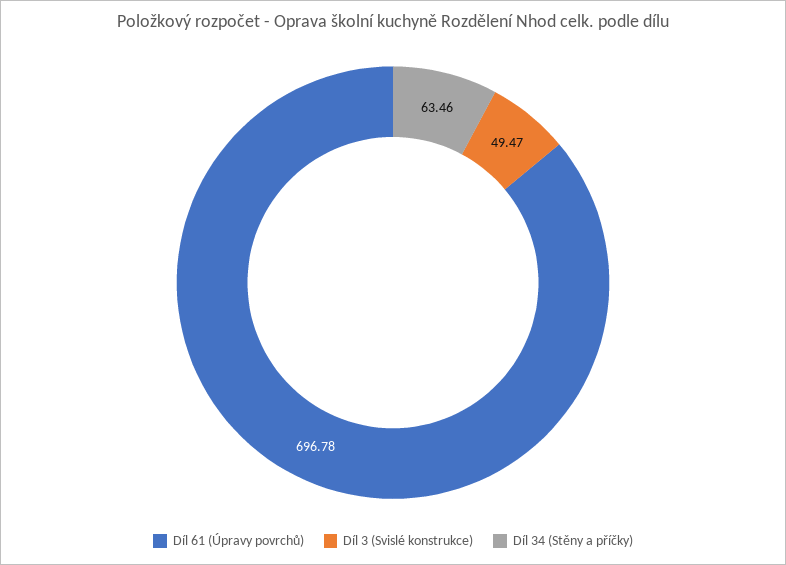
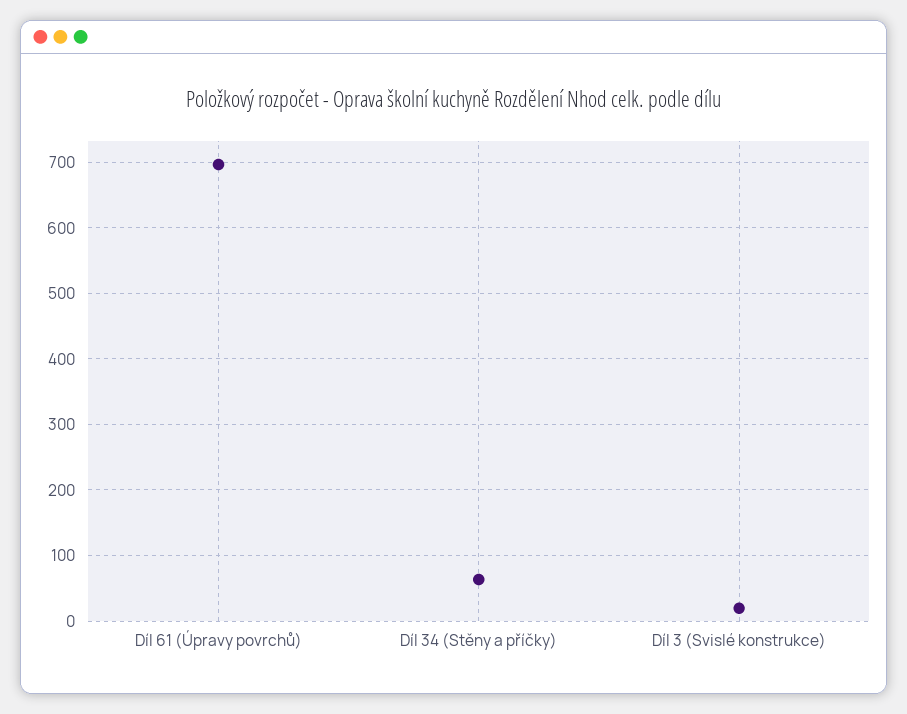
Díl 3 (Svislé konstrukce): 49.47 -> 20

